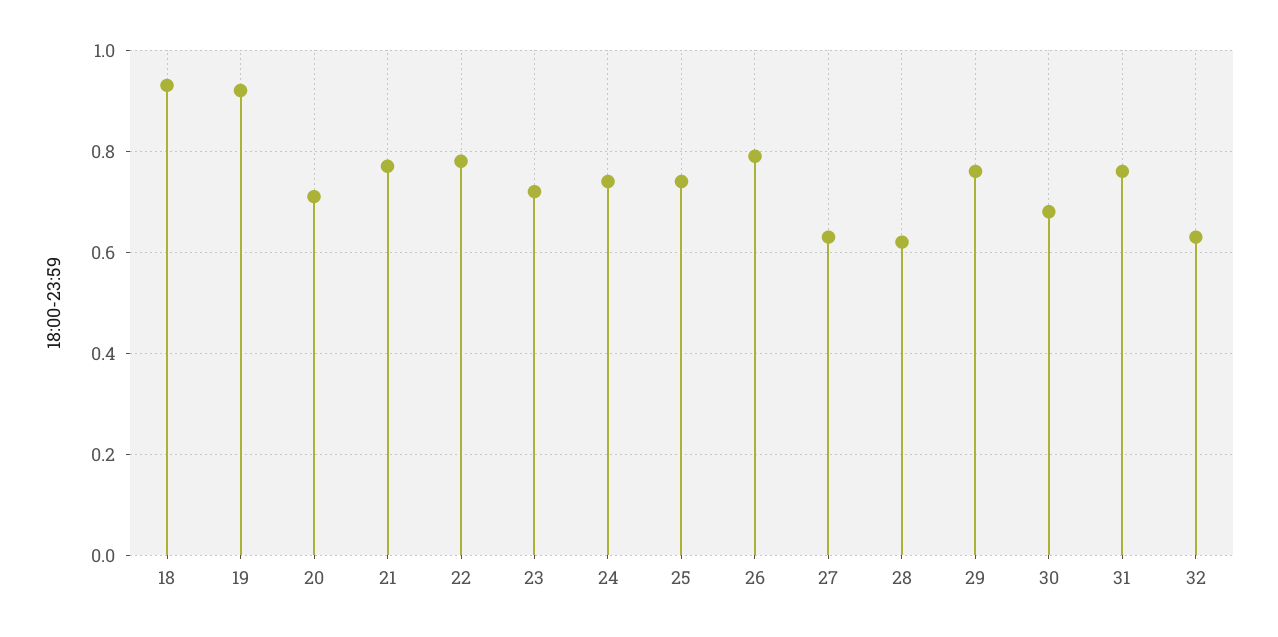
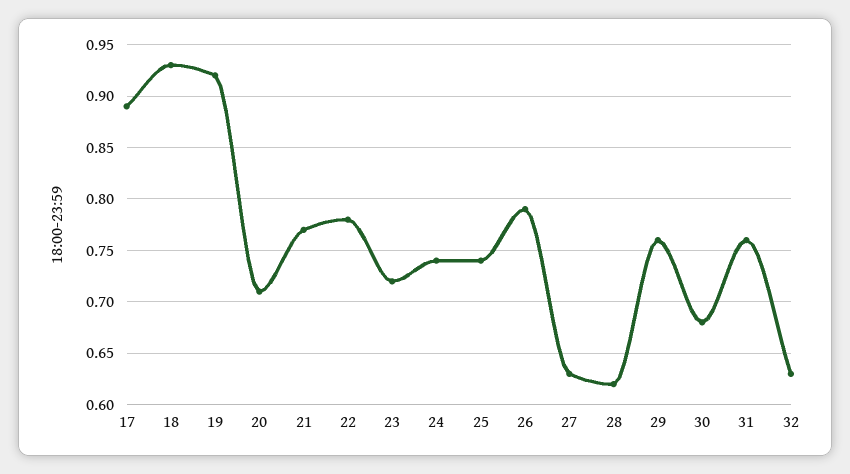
17: none -> 0.89

